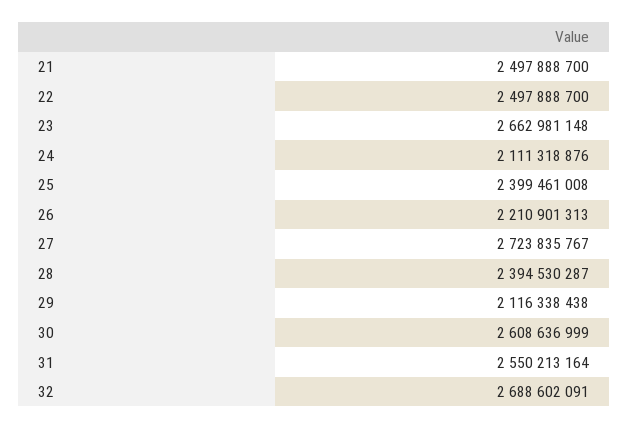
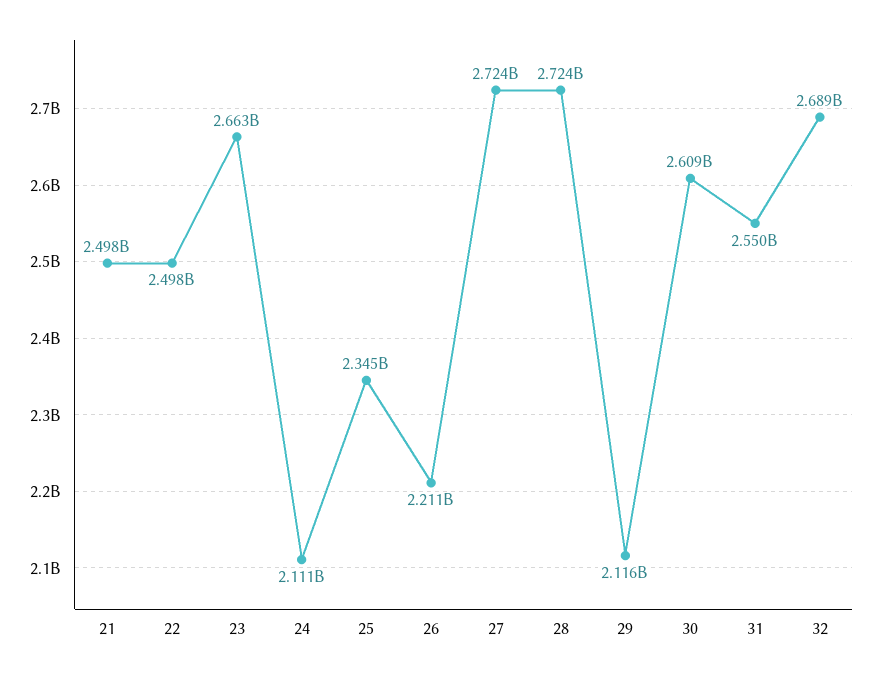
25: 2399461008 -> 2345000000
28: 2394530287 -> 2724000000

